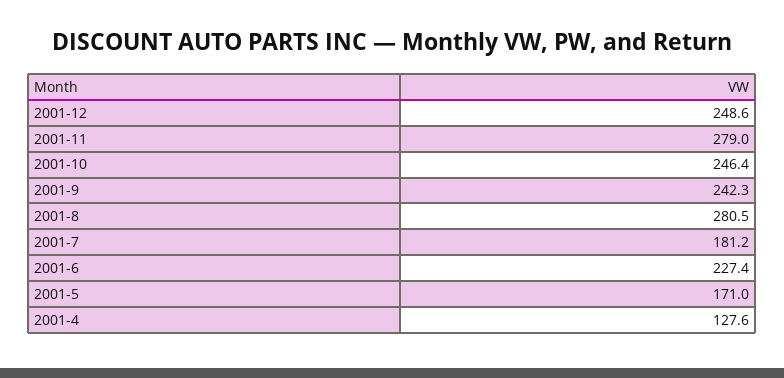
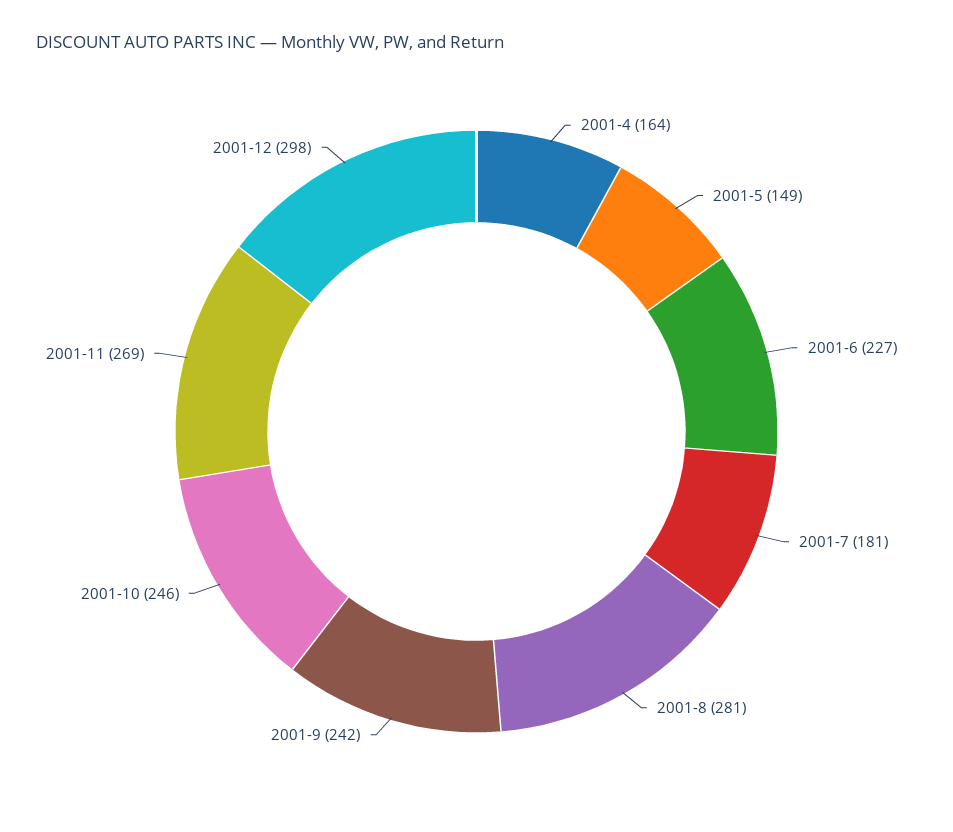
2001-12: 248.6 -> 298
2001-11: 279 -> 269
2001-5: 171 -> 149
2001-4: 127.6 -> 164

